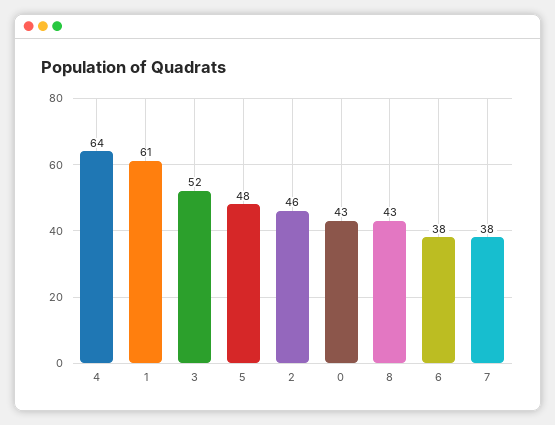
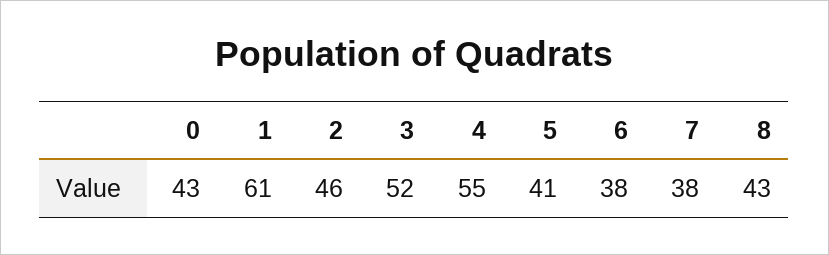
4: 64 -> 55
5: 48 -> 41

